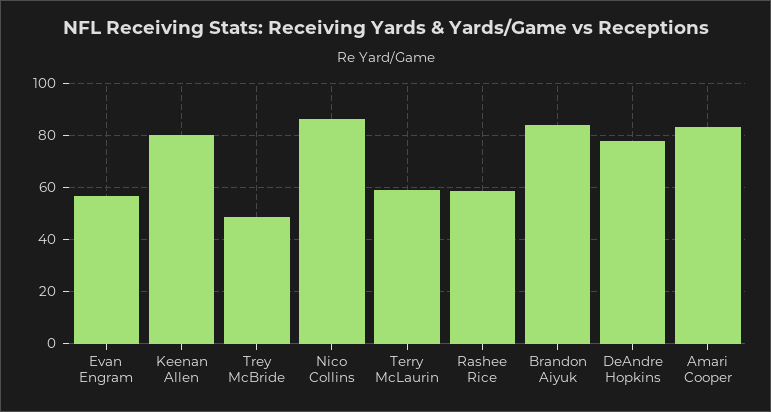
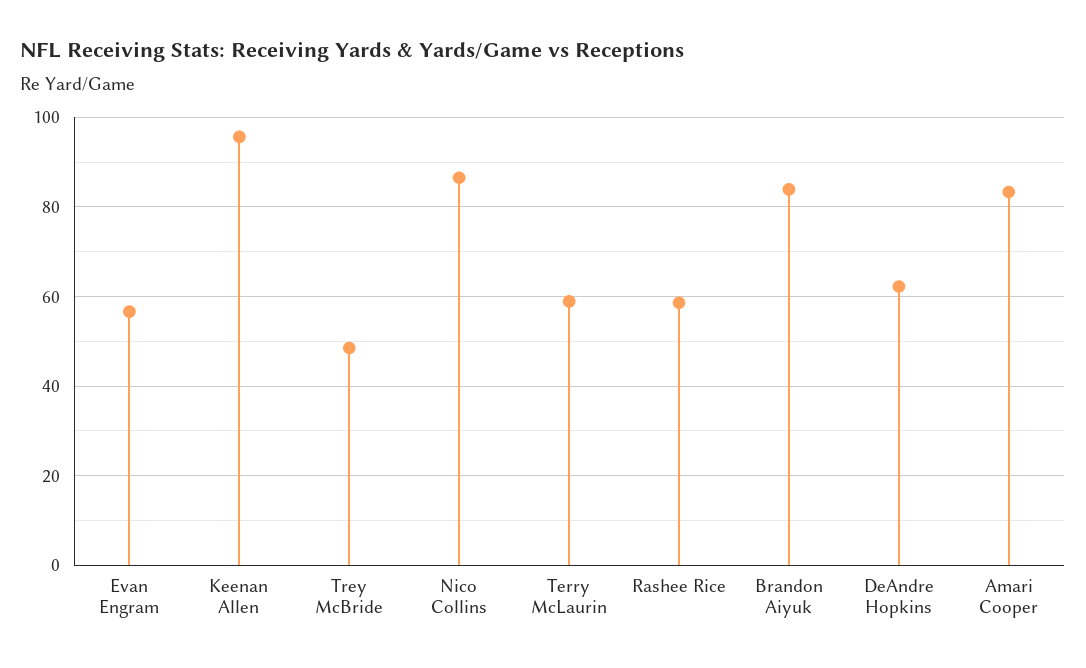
Keenan Allen: 80 -> 96
DeAndre Hopkins: 77.5 -> 62

